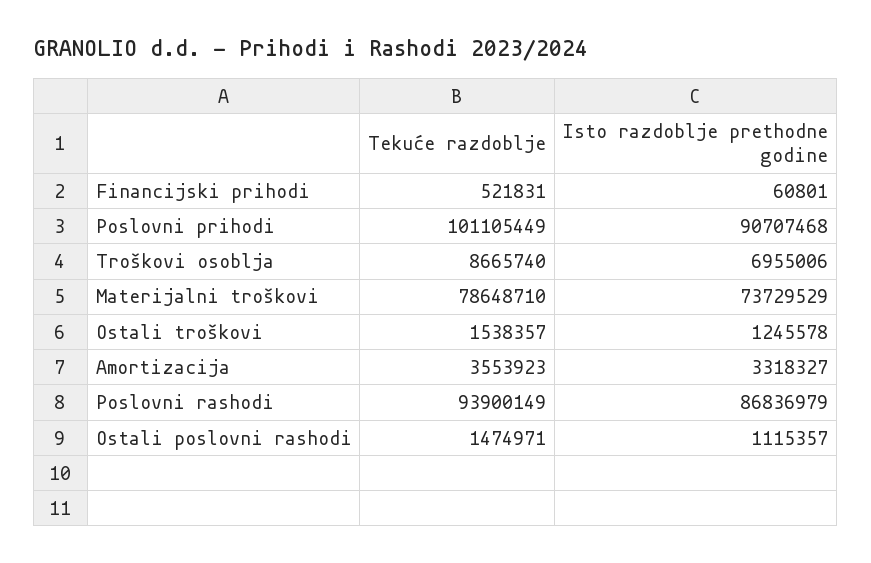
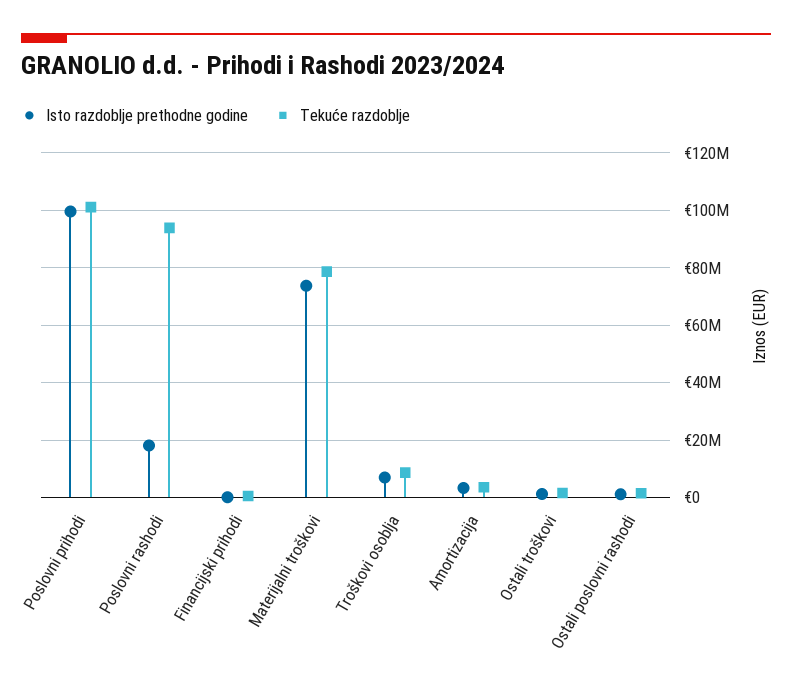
Isto razdoblje prethodne godine, Poslovni prihodi: 90707468 -> 100000000
Isto razdoblje prethodne godine, Poslovni rashodi: 86836979 -> 17500000

